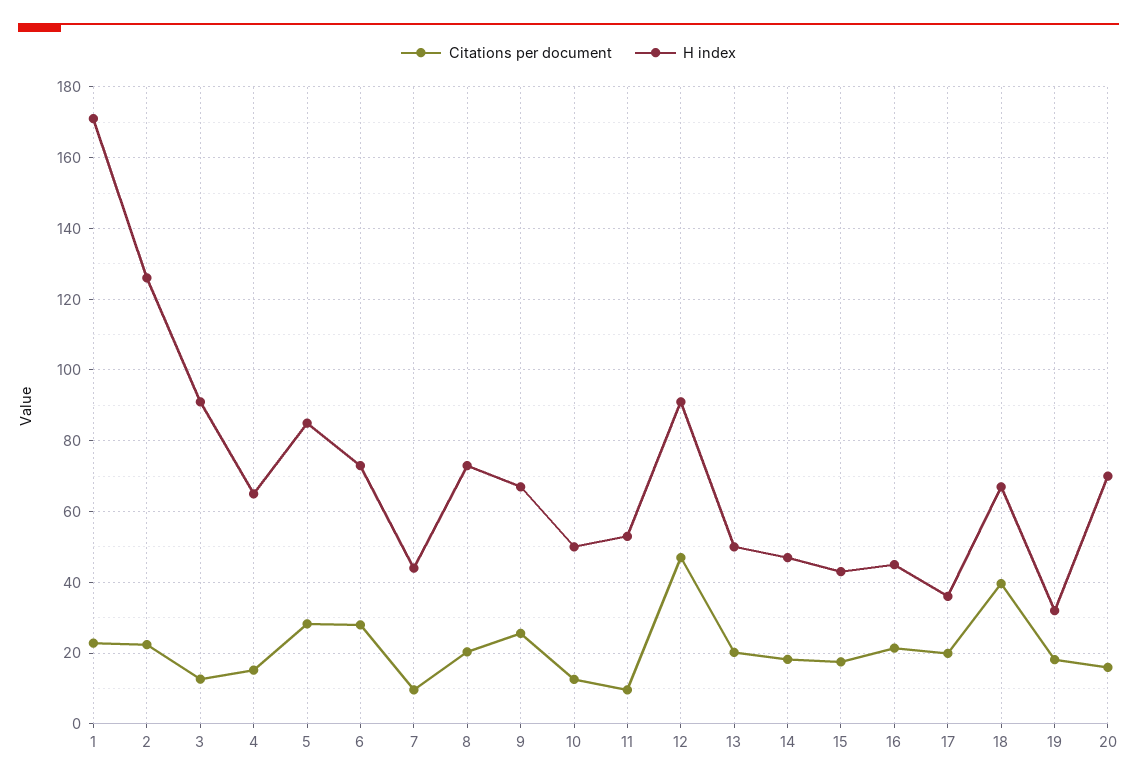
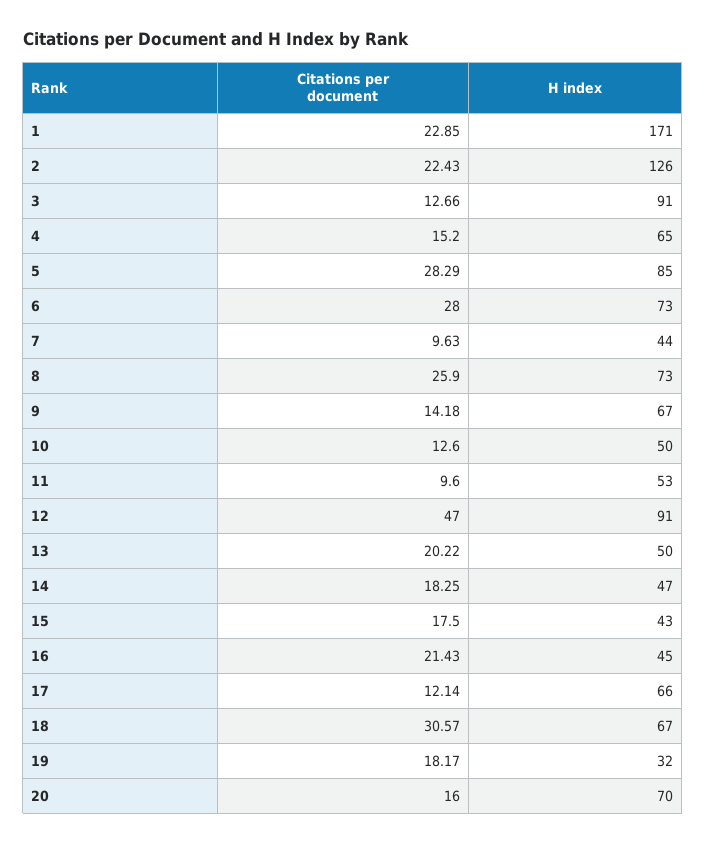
Citations per document, 8: 20 -> 25.9
Citations per document, 9: 26 -> 14.18
Citations per document, 17: 20 -> 12.14
H index, 17: 36 -> 66
Citations per document, 18: 40 -> 30.57

